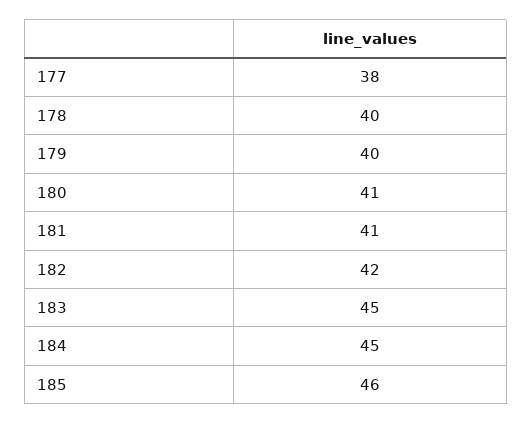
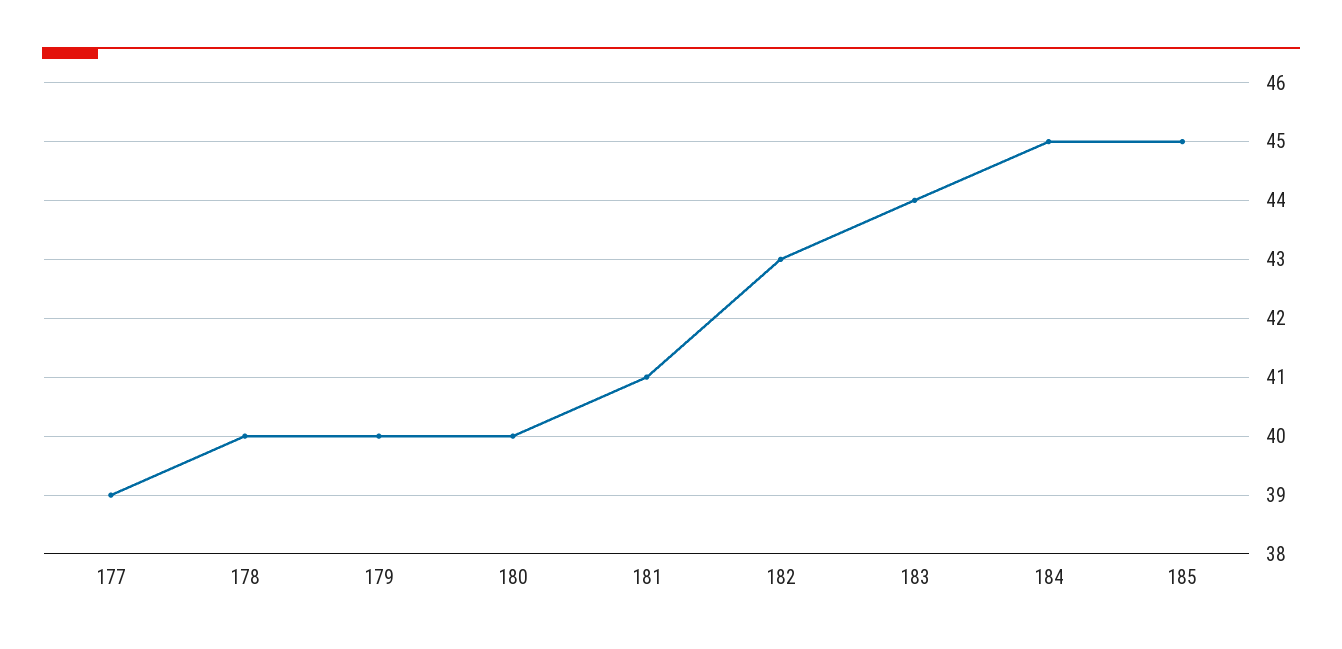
177: 38 -> 39
180: 41 -> 40
182: 42 -> 43
183: 45 -> 44
185: 46 -> 45

